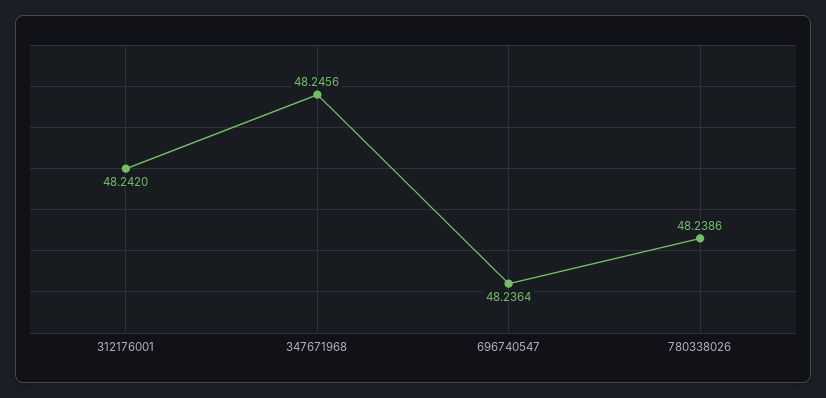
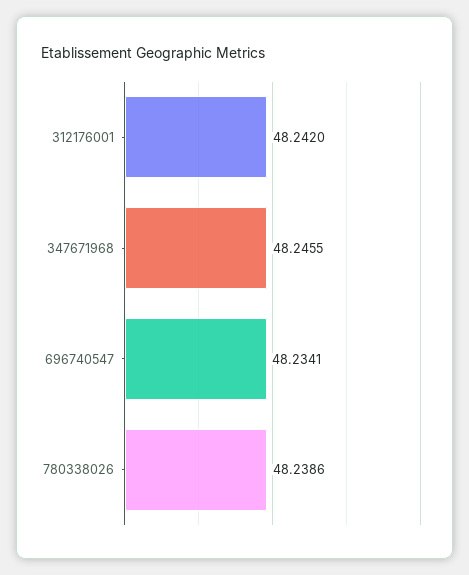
347671968: 48.2456 -> 48.2455
696740547: 48.2364 -> 48.2341

